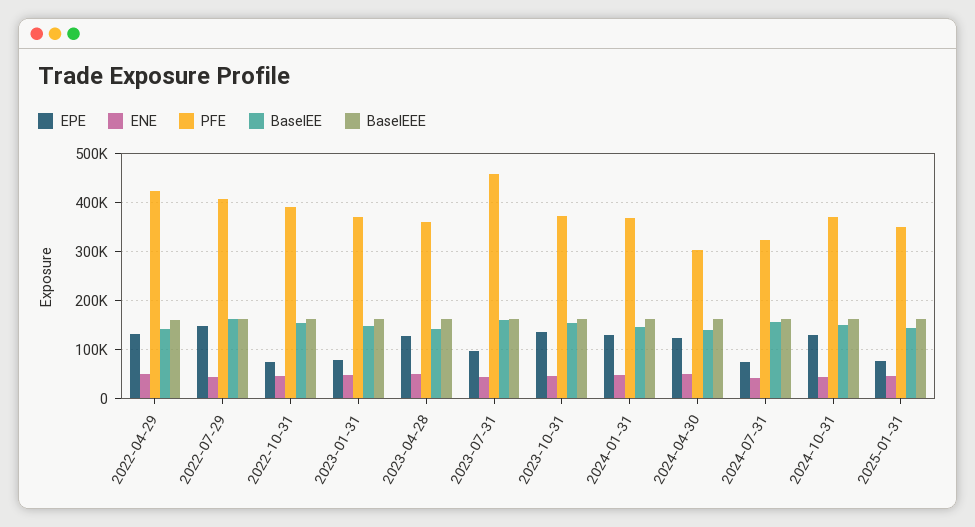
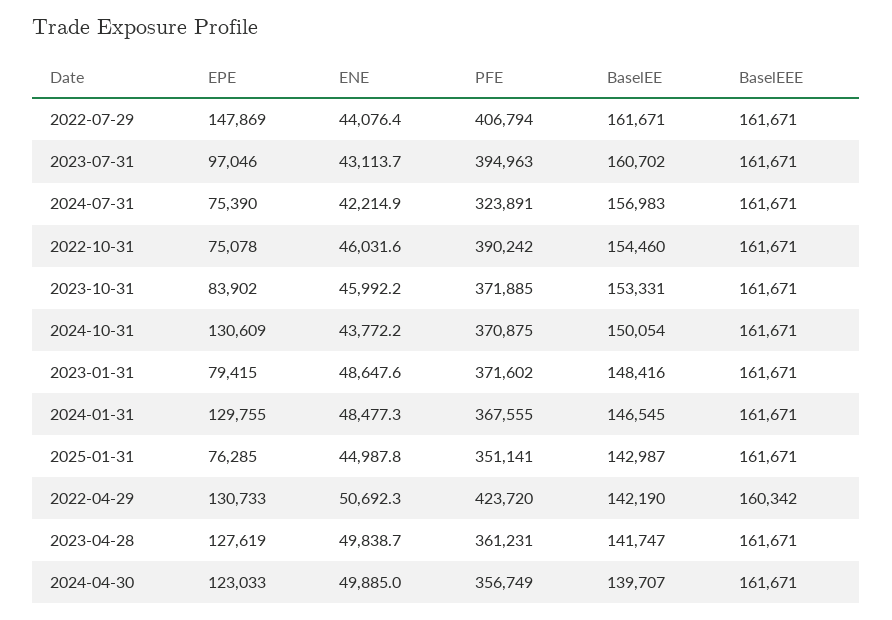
PFE, 2023-07-31: 460000 -> 394963
EPE, 2023-10-31: 140000 -> 83902
PFE, 2024-04-30: 300000 -> 356749

